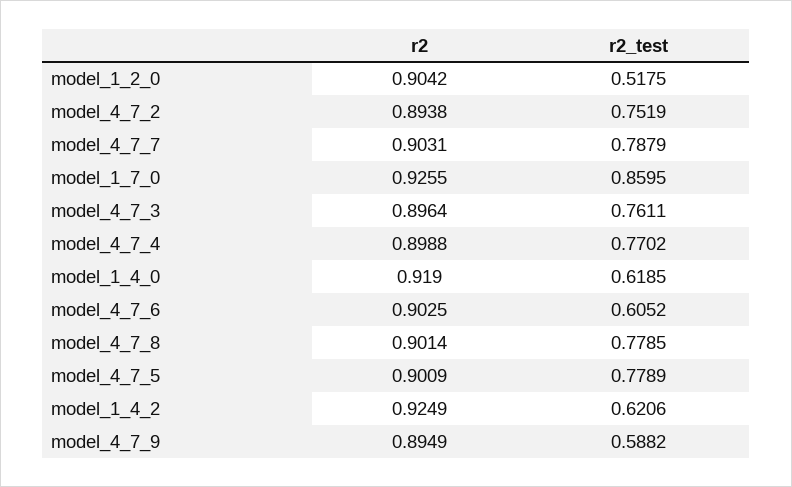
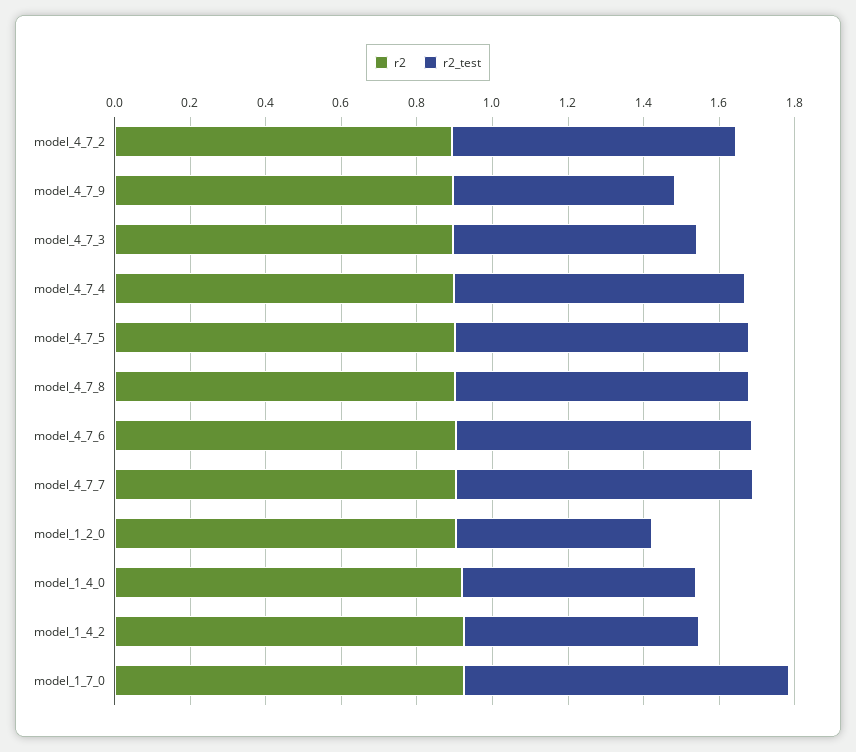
r2_test, model_4_7_3: 0.7611 -> 0.65
r2_test, model_4_7_6: 0.6052 -> 0.8

